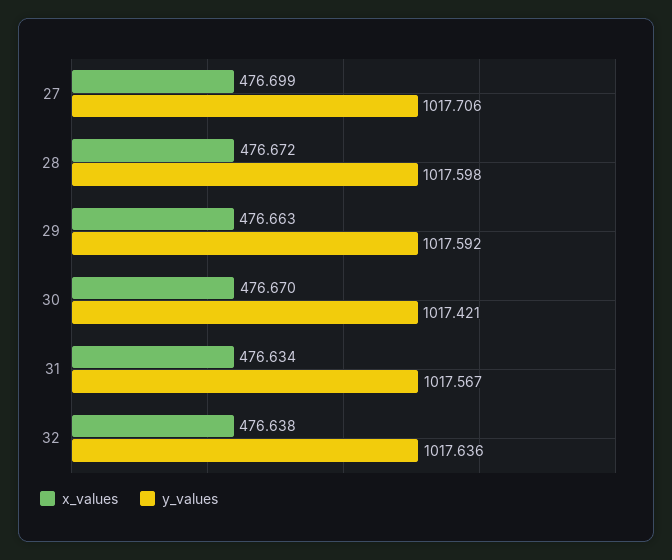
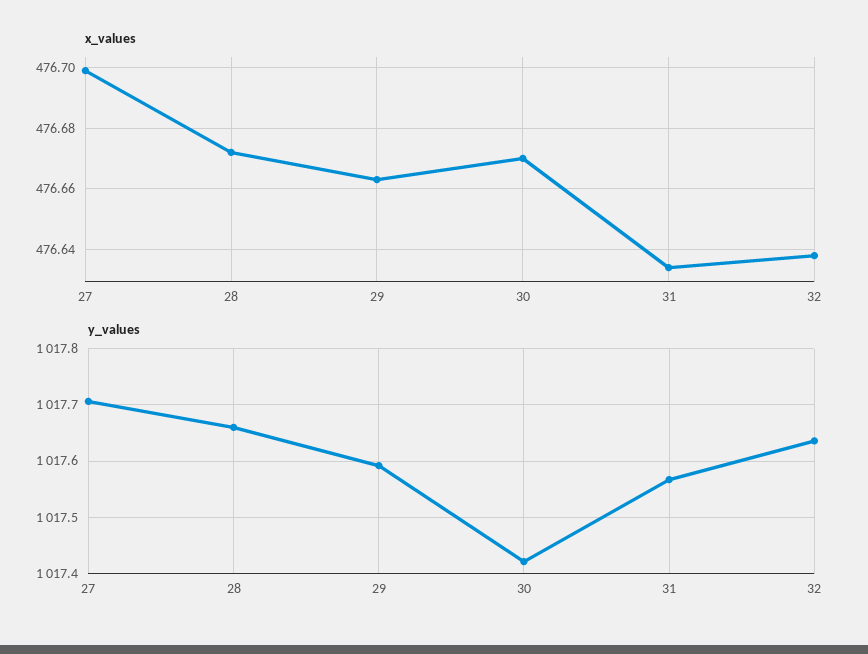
y_values, 28: 1017.598 -> 1017.66

